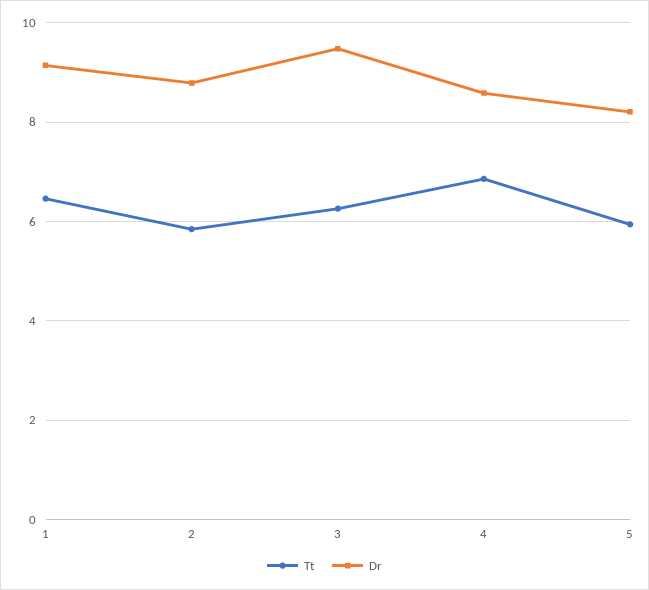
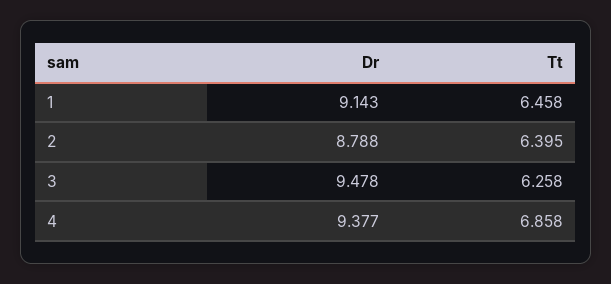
Tt, 2: 5.8 -> 6.395
Dr, 4: 8.6 -> 9.377
Tt, 5: 6 -> none
Dr, 5: 8.2 -> none

